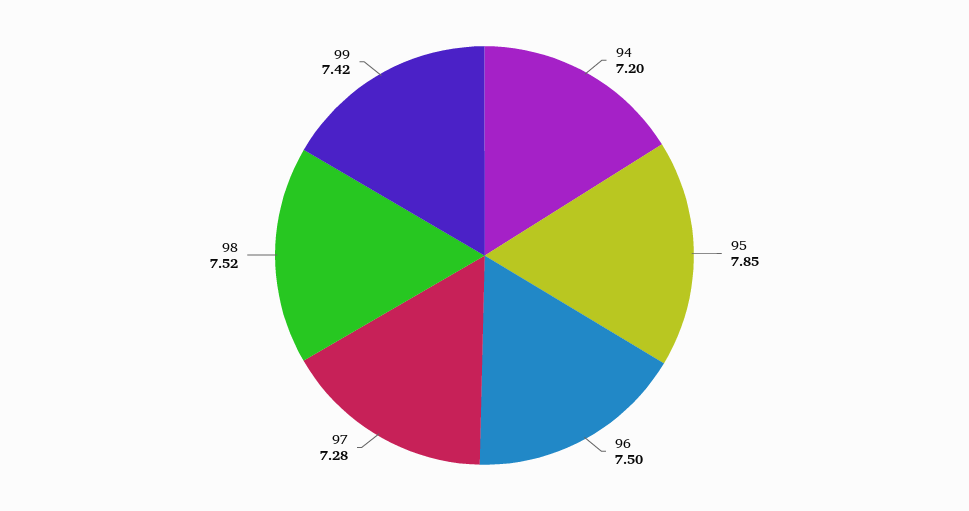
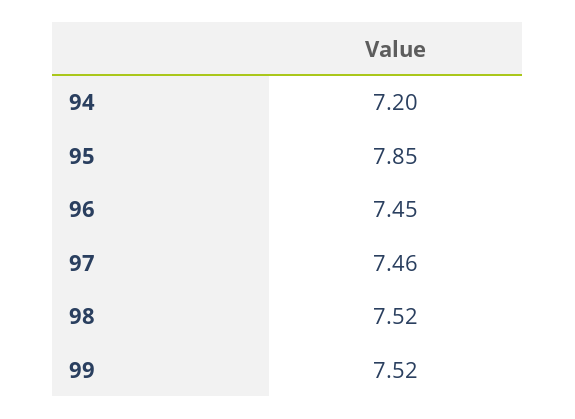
96: 7.5 -> 7.45
97: 7.28 -> 7.46
99: 7.42 -> 7.52

